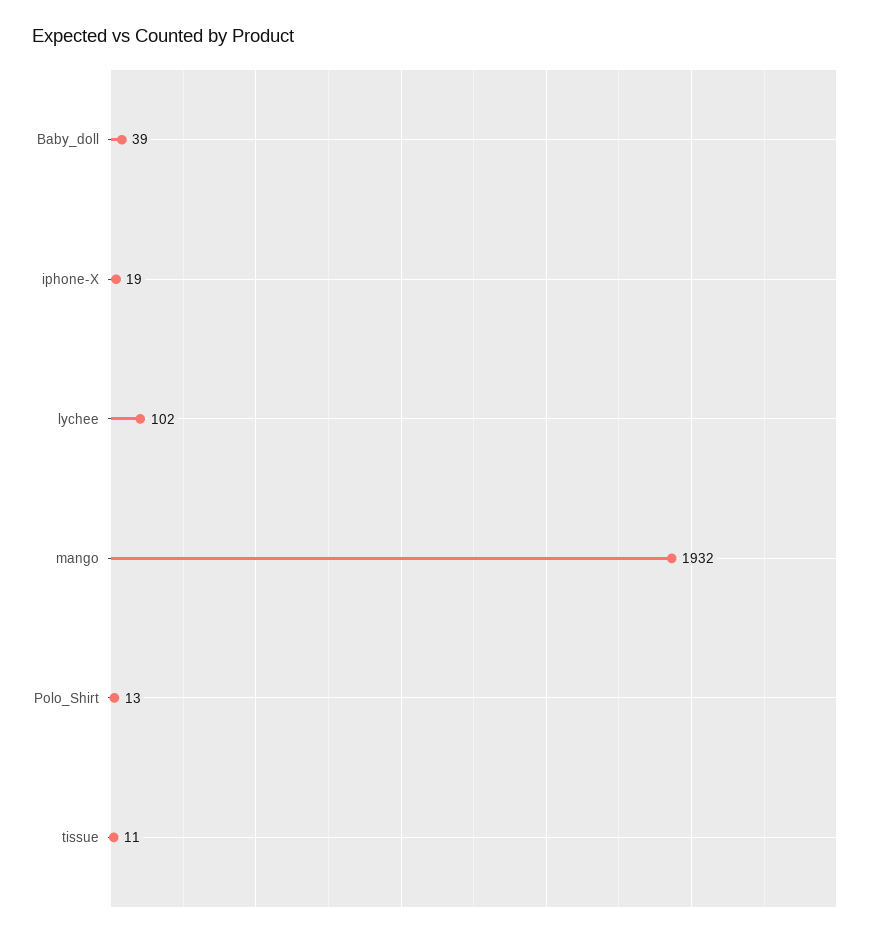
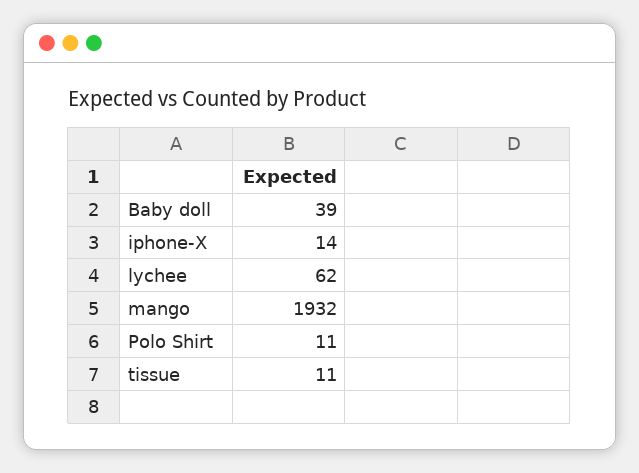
iphone-X: 19 -> 14
lychee: 102 -> 62
Polo_Shirt: 13 -> 11

